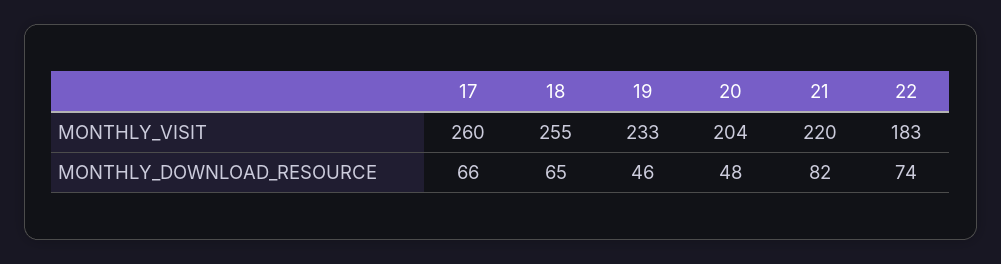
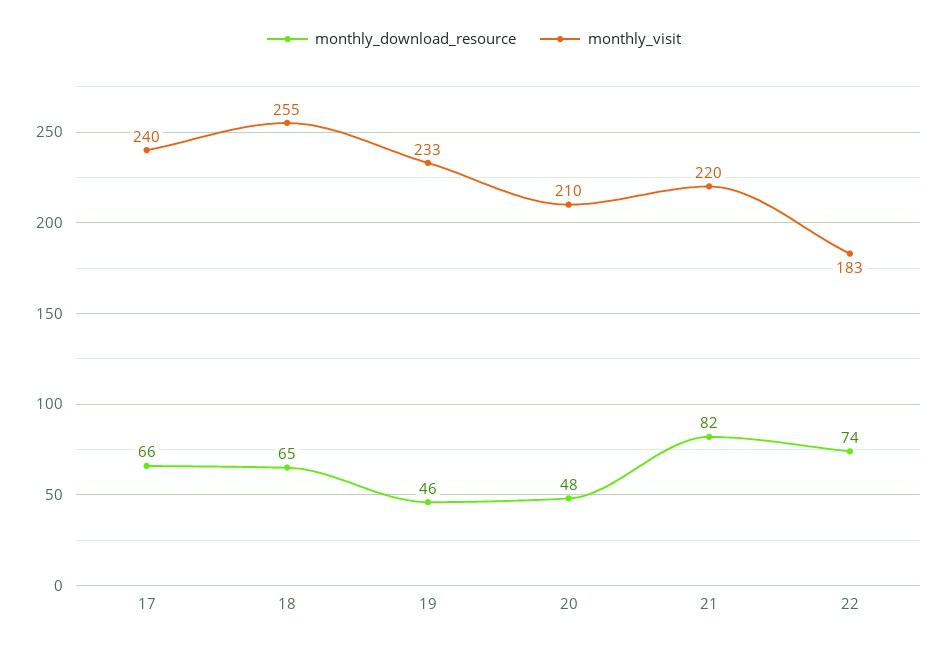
MONTHLY_VISIT, 17: 260 -> 240
MONTHLY_VISIT, 20: 204 -> 210

